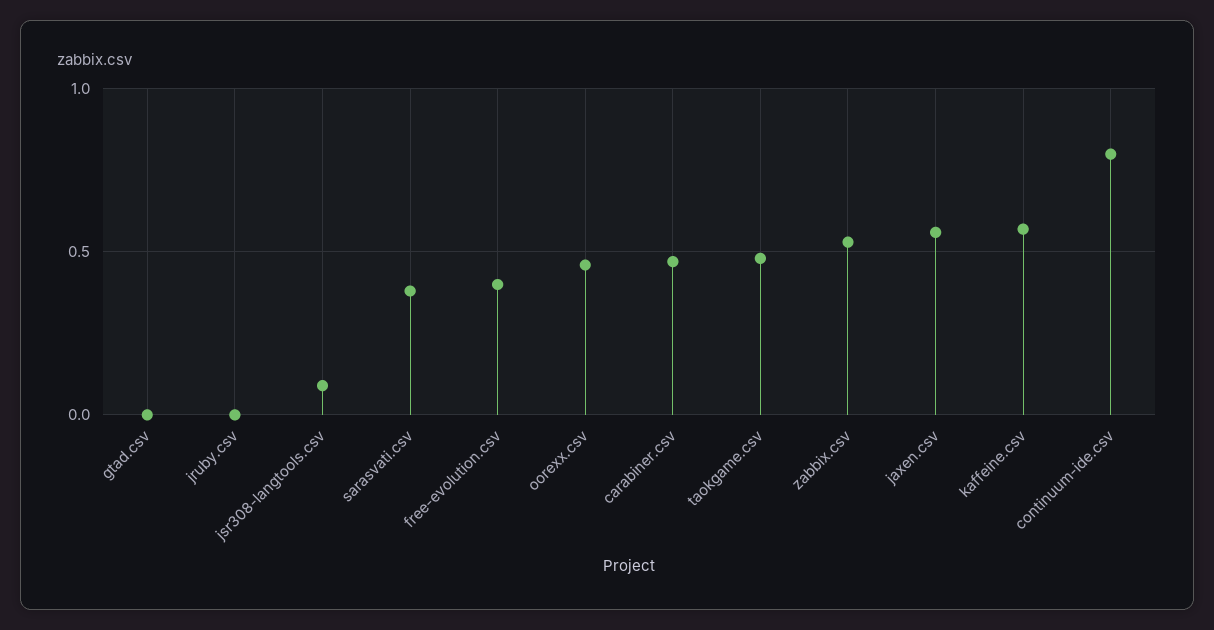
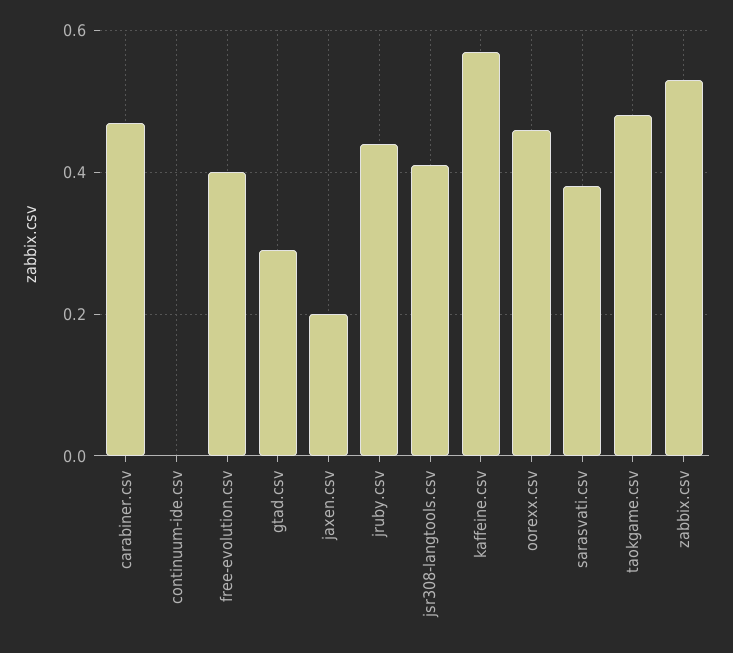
gtad.csv: 0 -> 0.3
jruby.csv: 0 -> 0.45
jsr308-langtools.csv: 0.1 -> 0.4
jaxen.csv: 0.55 -> 0.2
continuum-ide.csv: 0.8 -> 0

